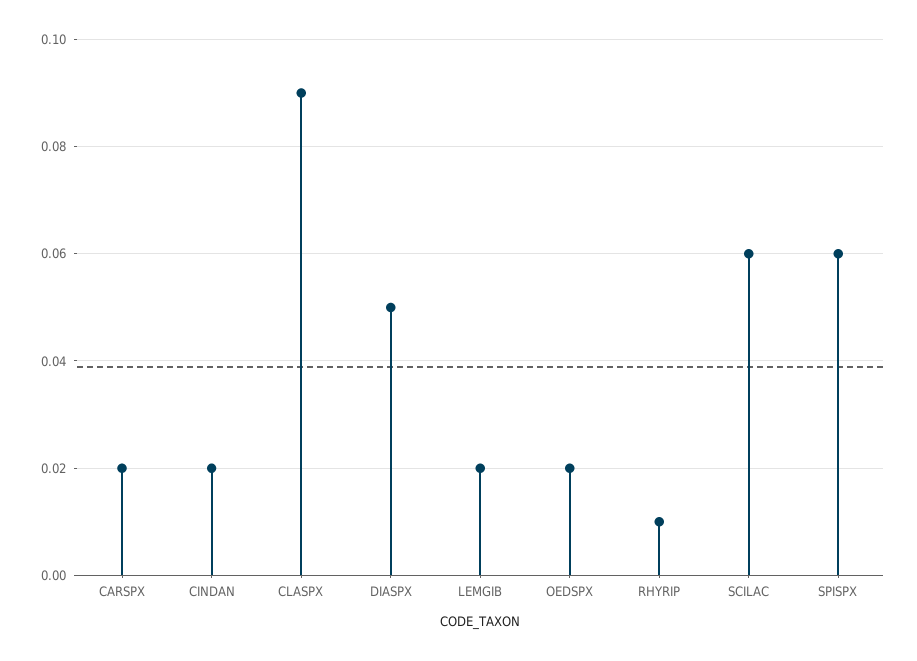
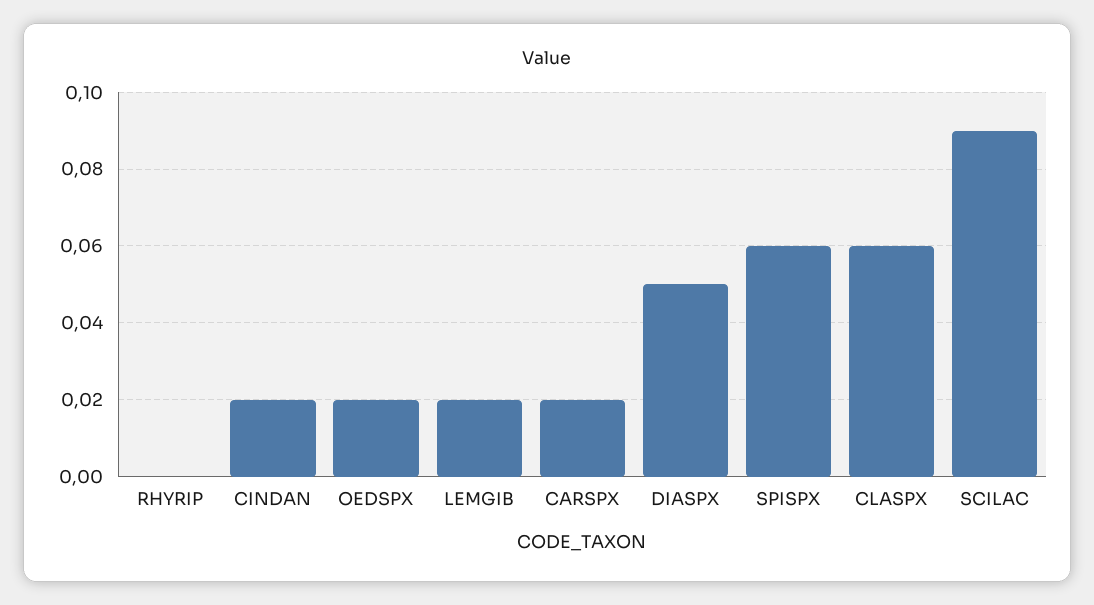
CLASPX: 0.09 -> 0.06
RHYRIP: 0.01 -> 0
SCILAC: 0.06 -> 0.09

